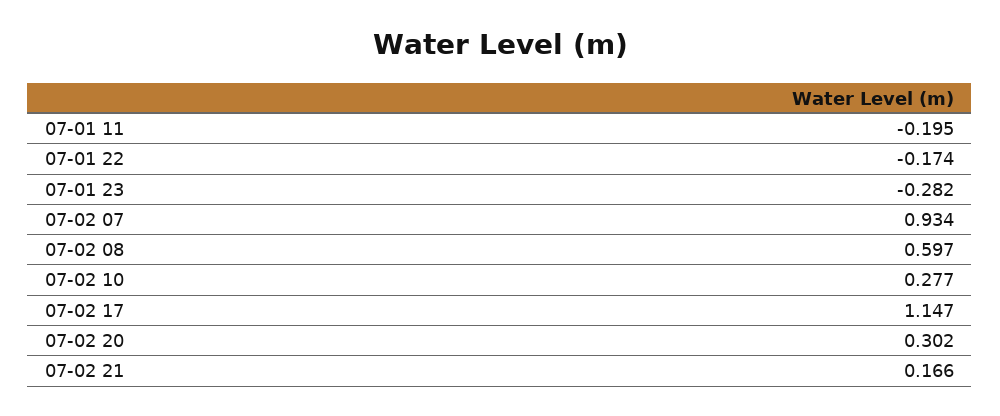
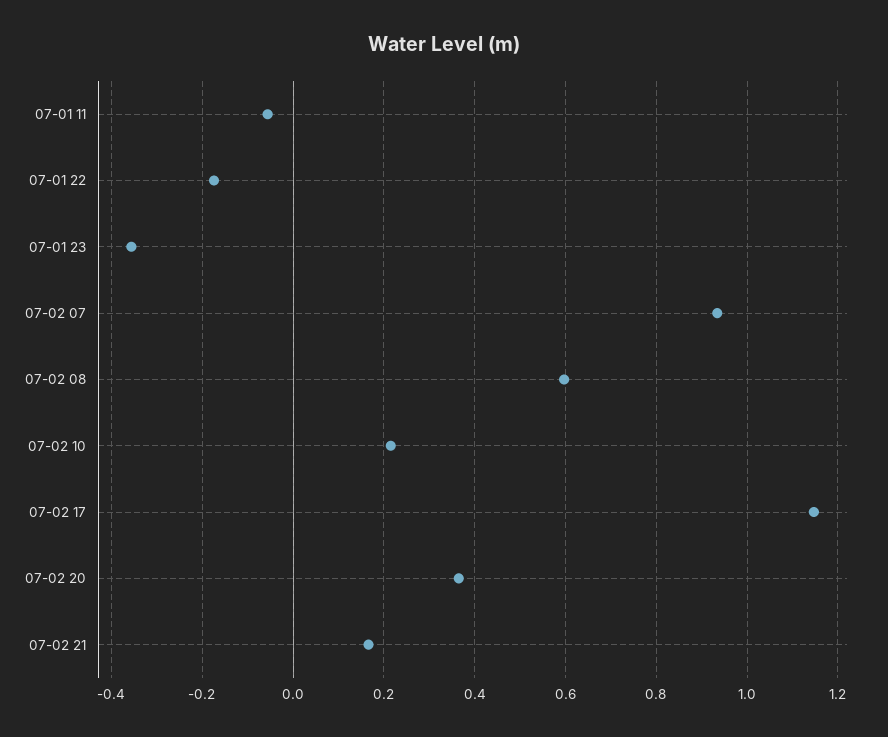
07-01 11: -0.195 -> -0.06
07-01 23: -0.282 -> -0.36
07-02 10: 0.277 -> 0.22
07-02 20: 0.302 -> 0.36

